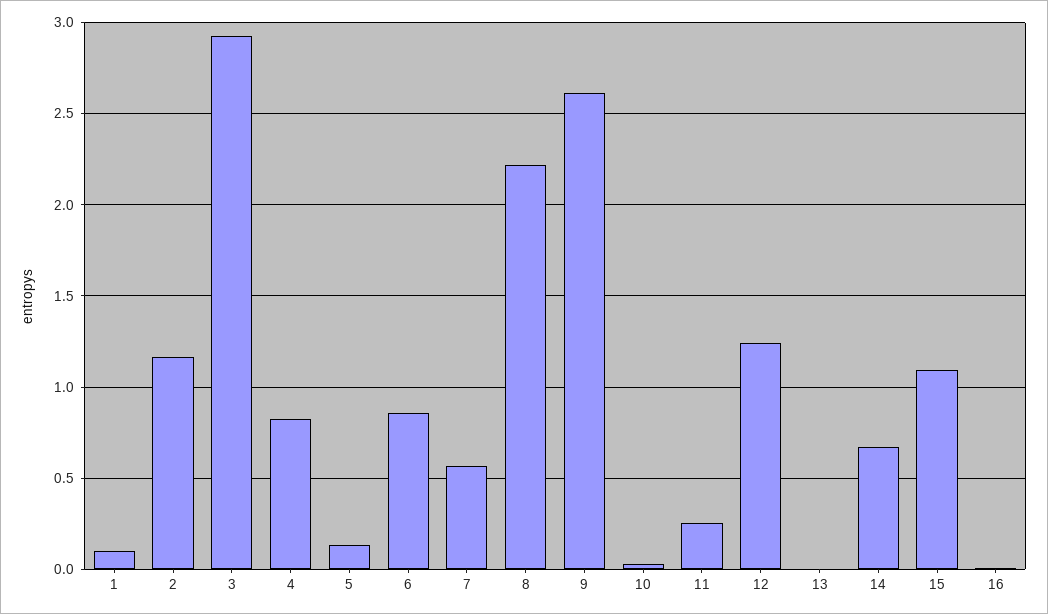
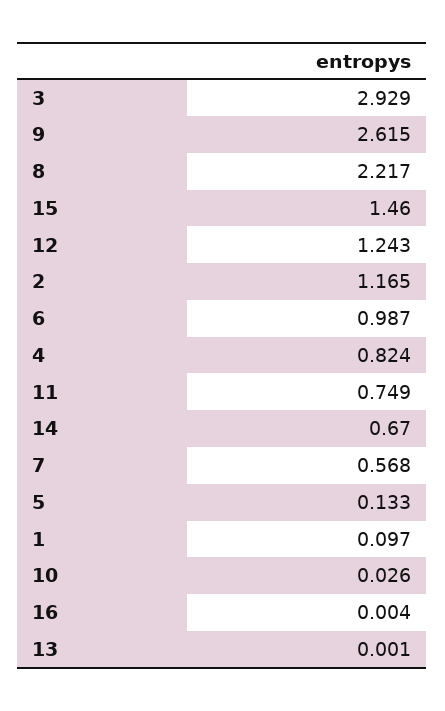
6: 0.85 -> 0.987
11: 0.25 -> 0.749
15: 1.1 -> 1.46

